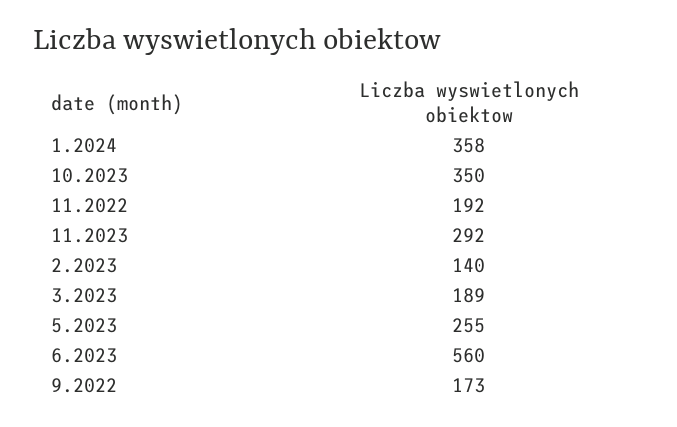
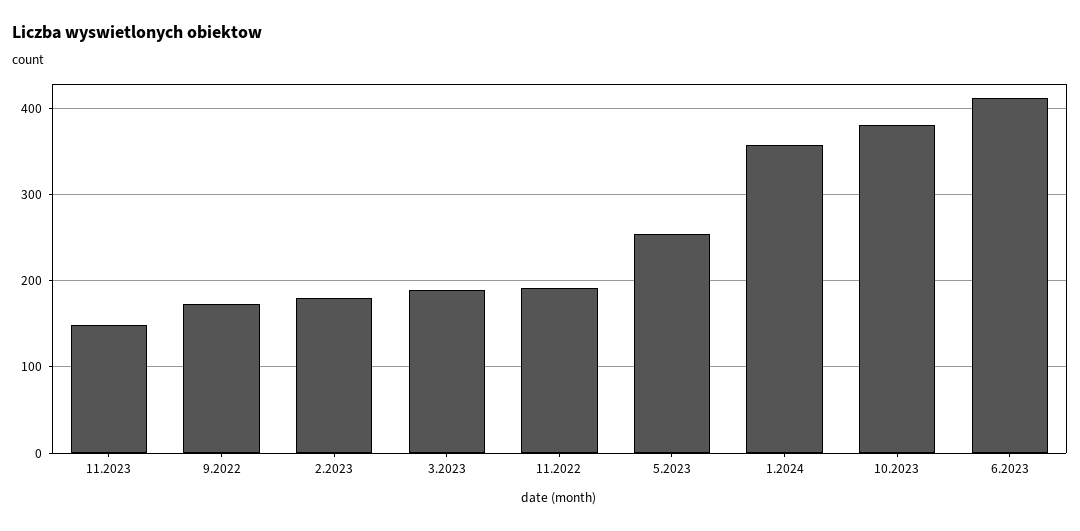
10.2023: 350 -> 380
11.2023: 292 -> 150
2.2023: 140 -> 180
6.2023: 560 -> 410

